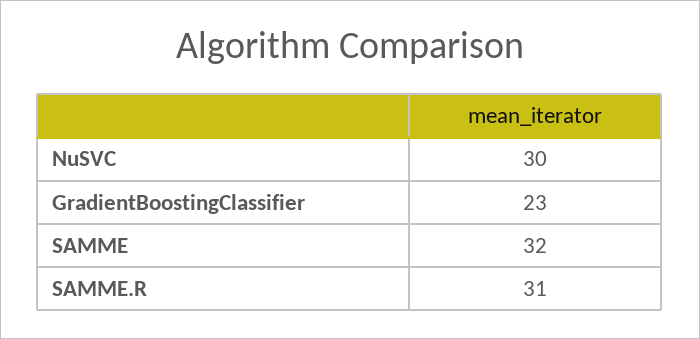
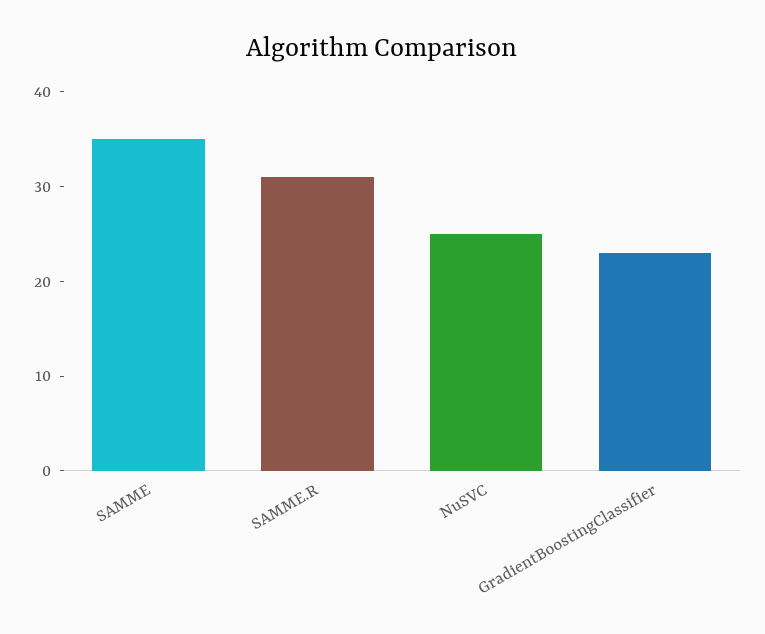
NuSVC: 30 -> 25
SAMME: 32 -> 35

